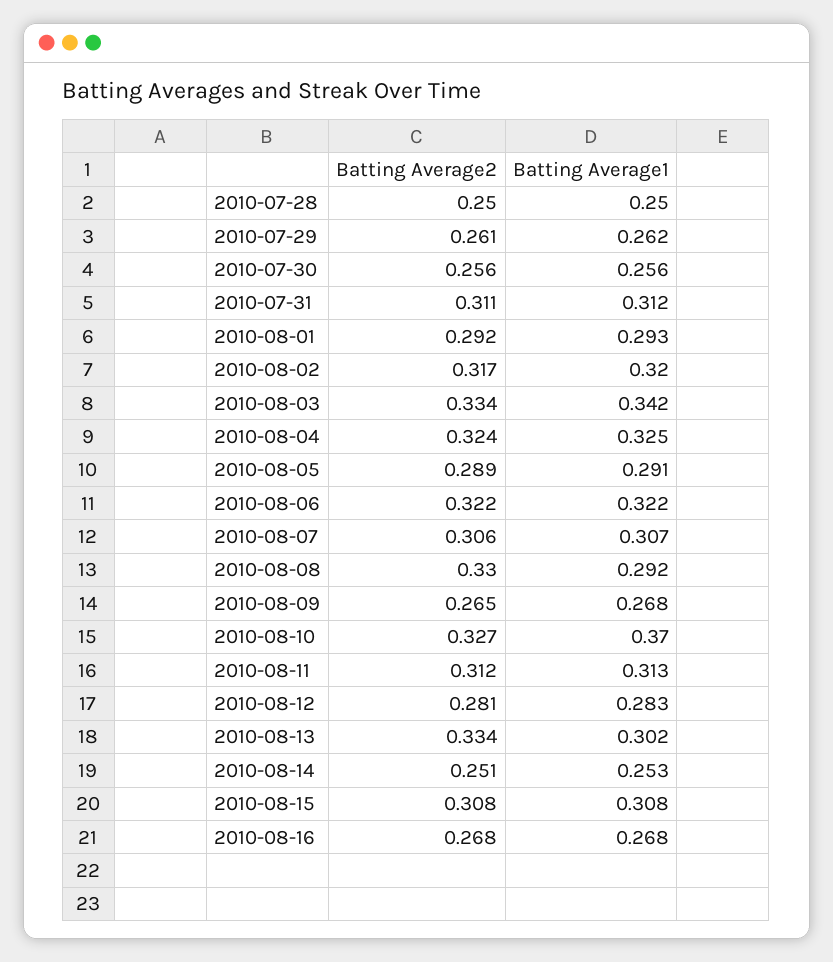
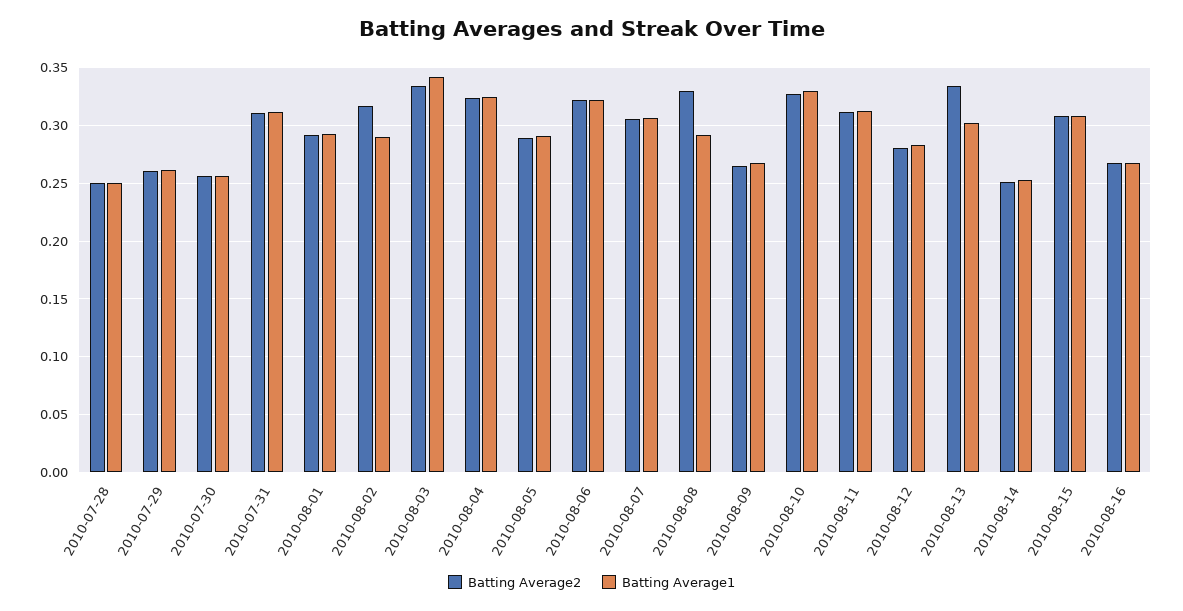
Batting Average1, 2010-08-02: 0.32 -> 0.29
Batting Average1, 2010-08-10: 0.37 -> 0.33

